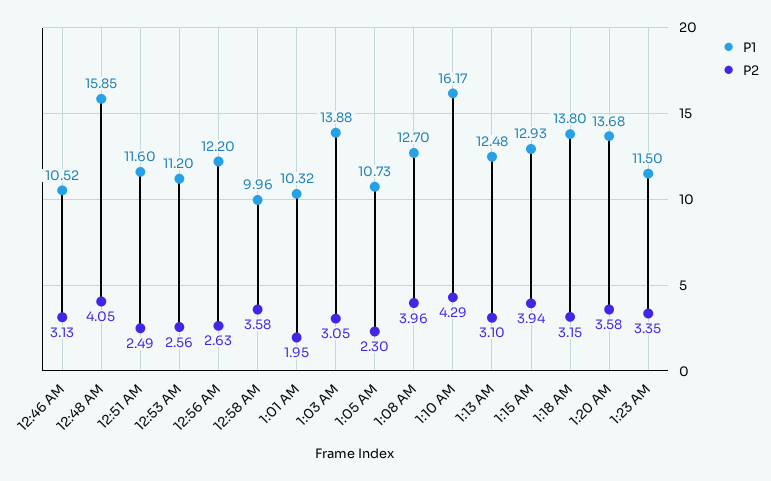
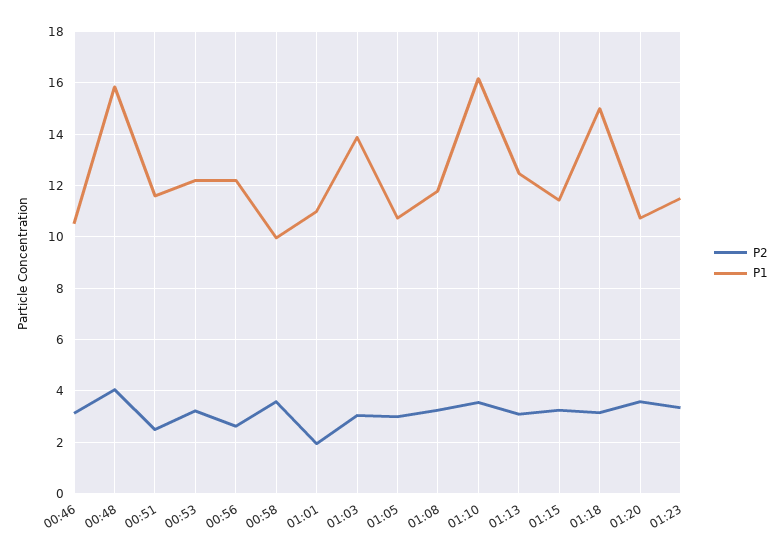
P1, 12:53 AM: 11.2 -> 12.25
P2, 12:53 AM: 2.56 -> 3.25
P1, 1:01 AM: 10.32 -> 11
P2, 1:05 AM: 2.3 -> 3
P1, 1:08 AM: 12.7 -> 11.75
P2, 1:08 AM: 3.96 -> 3.25
P2, 1:10 AM: 4.29 -> 3.5
P1, 1:15 AM: 12.93 -> 11.5
P2, 1:15 AM: 3.94 -> 3.25
P1, 1:18 AM: 13.8 -> 15
P1, 1:20 AM: 13.68 -> 10.75

